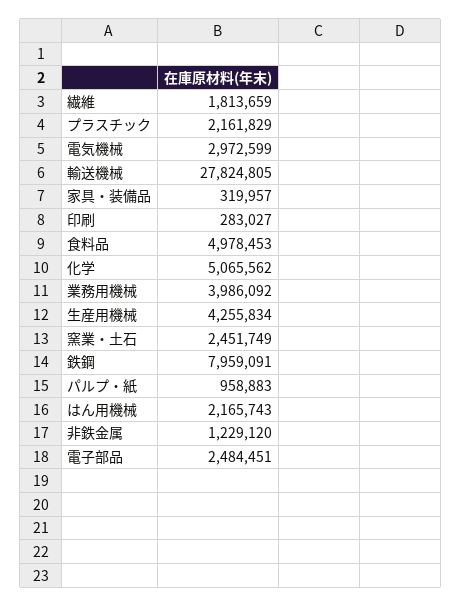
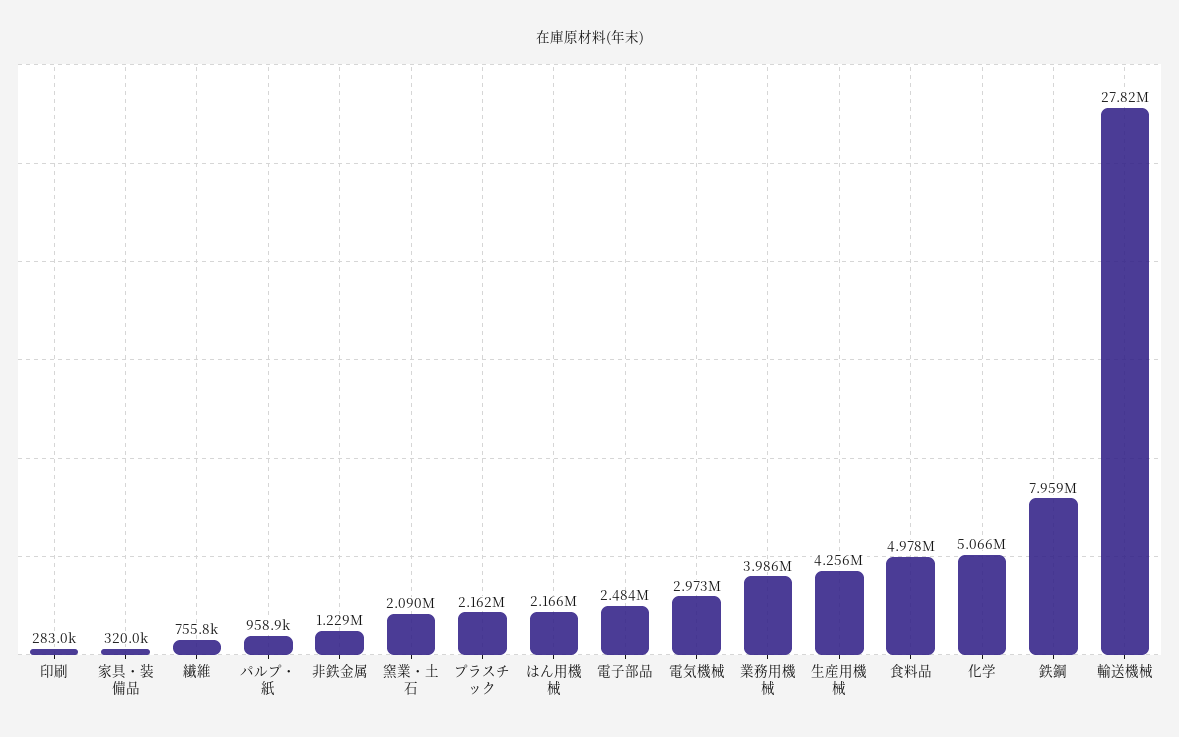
繊維: 1813659 -> 755800
窯業・土石: 2451749 -> 2090000

